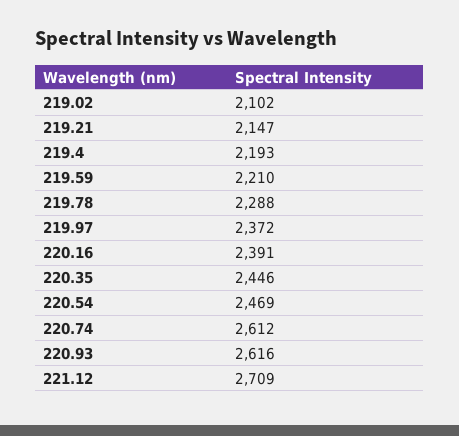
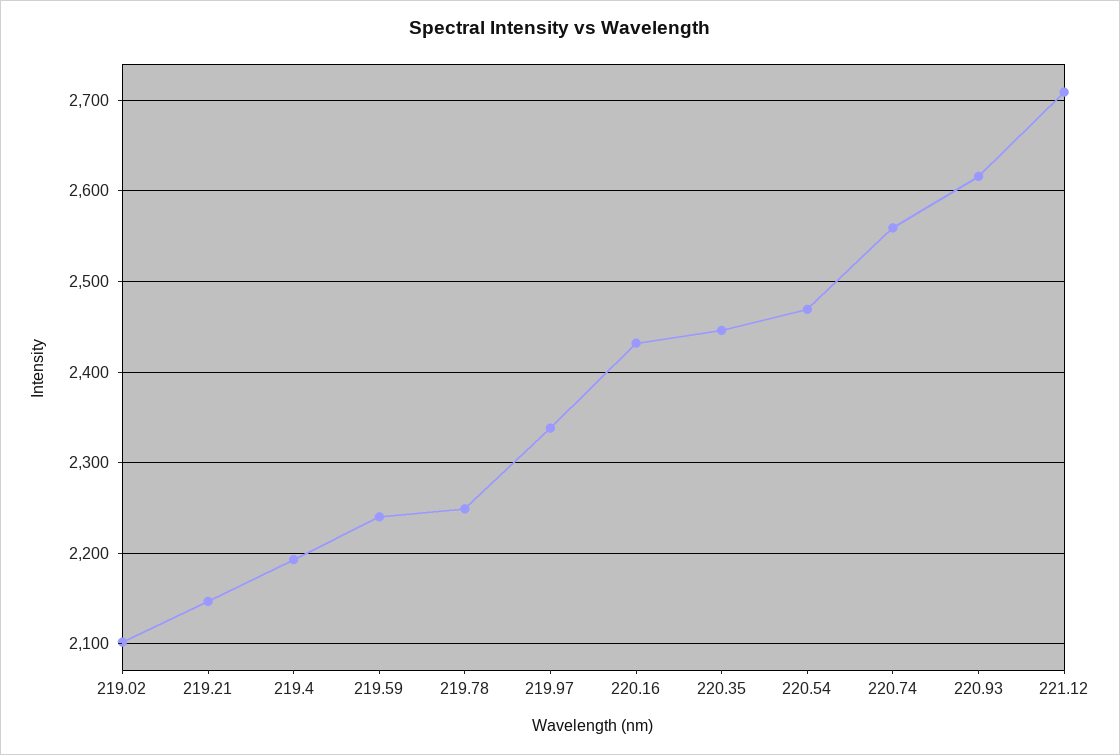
219.59: 2210 -> 2240
219.78: 2288 -> 2250
219.97: 2372 -> 2340
220.16: 2391 -> 2430
220.74: 2612 -> 2560

